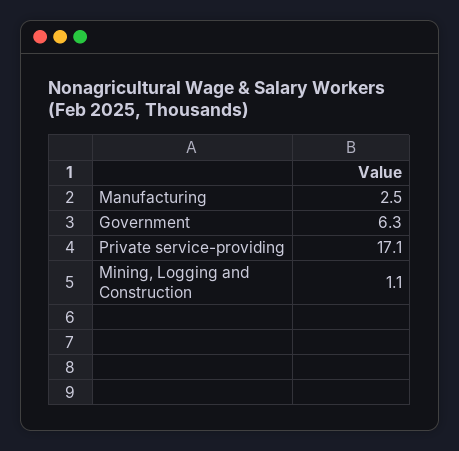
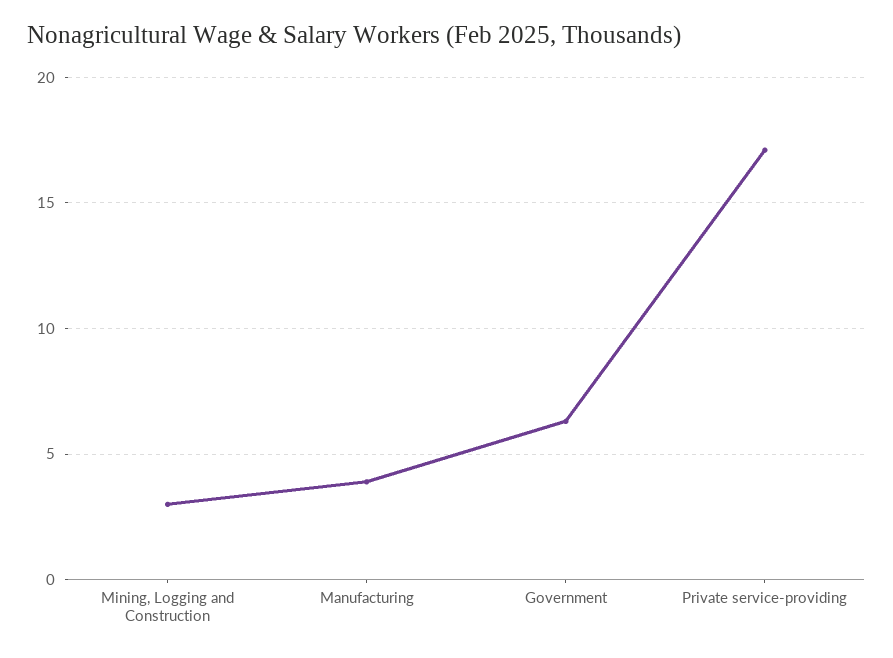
Manufacturing: 2.5 -> 4
Mining, Logging and Construction: 1.1 -> 3

